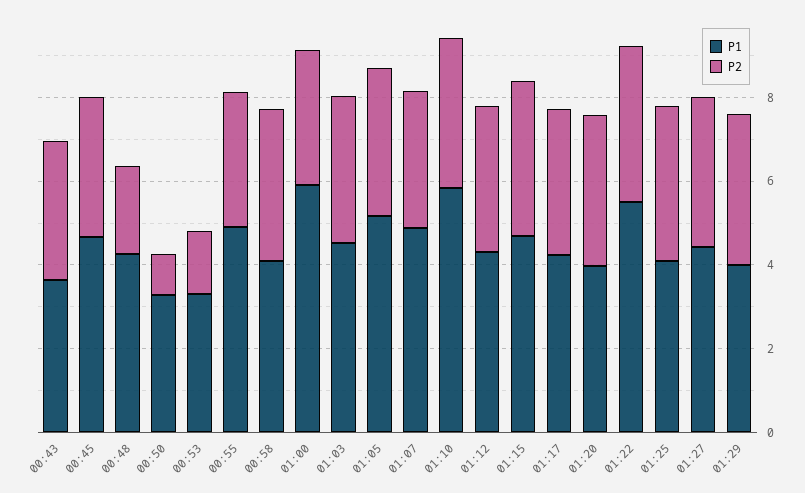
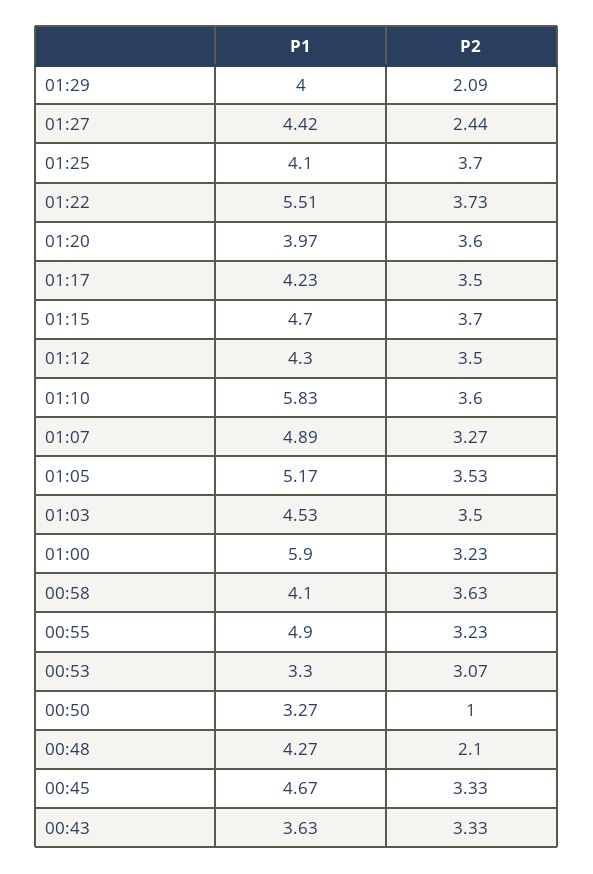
P2, 00:53: 1.5 -> 3.07
P2, 01:27: 3.5 -> 2.44
P2, 01:29: 3.5 -> 2.09

